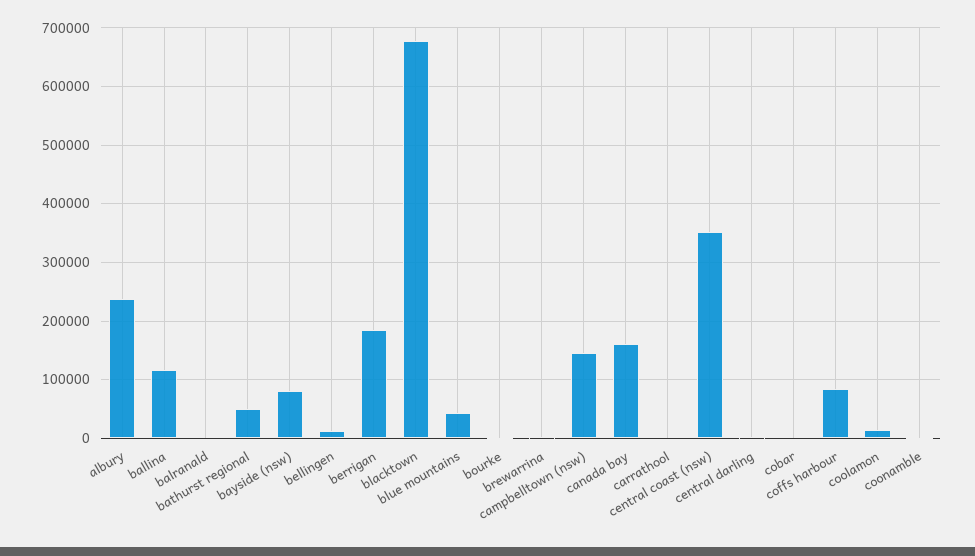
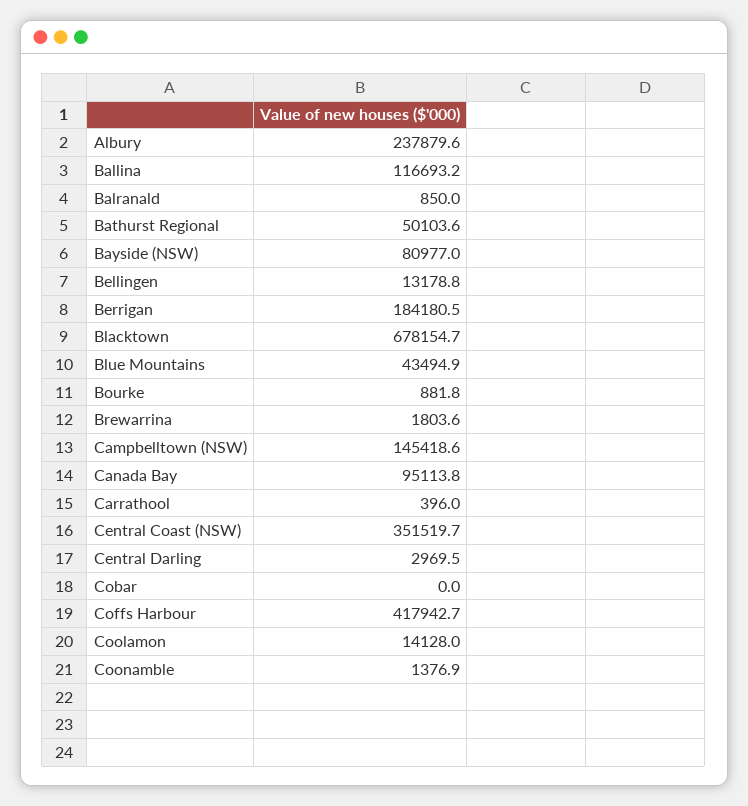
canada bay: 160000 -> 95113.8
coffs harbour: 80000 -> 417942.7

